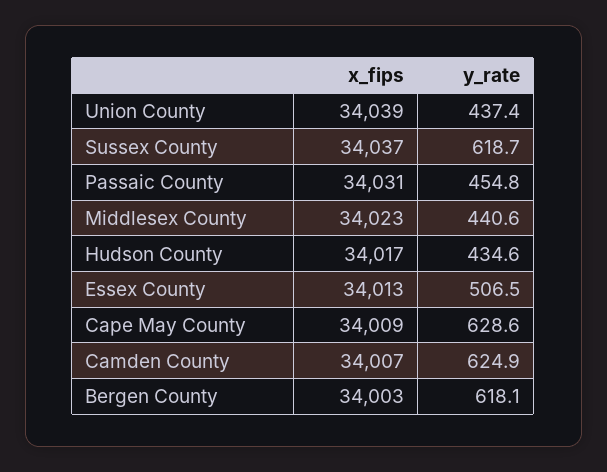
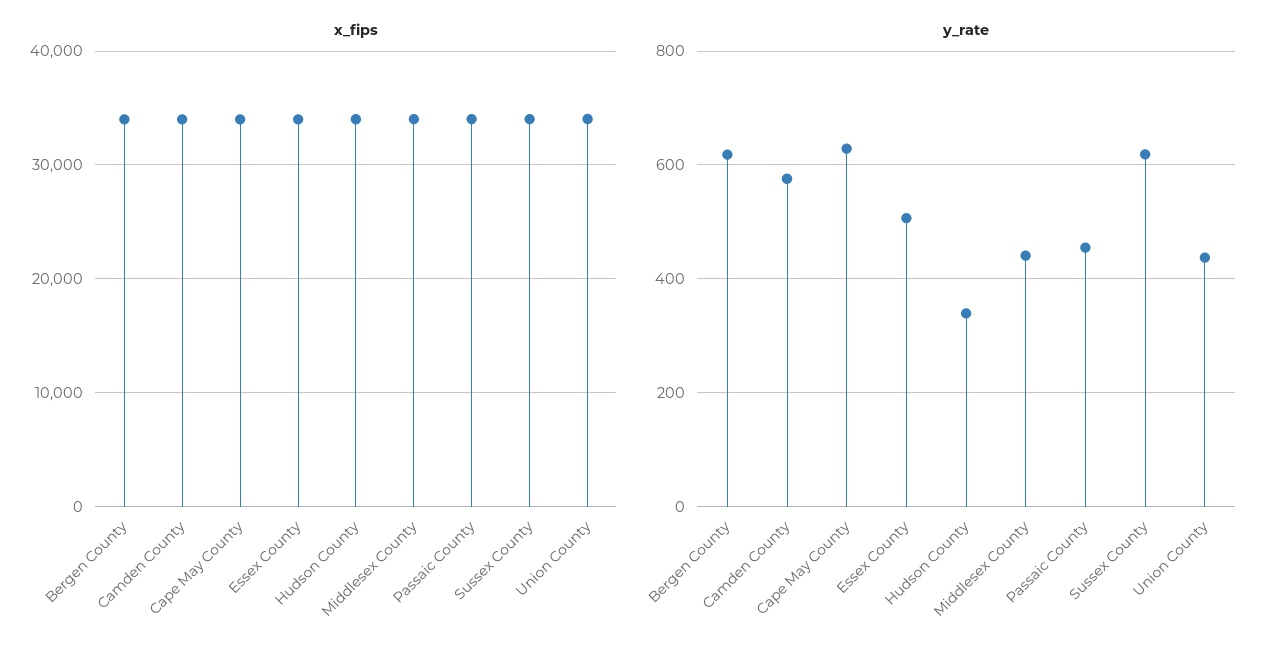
y_rate, Hudson County: 434.6 -> 340
y_rate, Camden County: 624.9 -> 580

